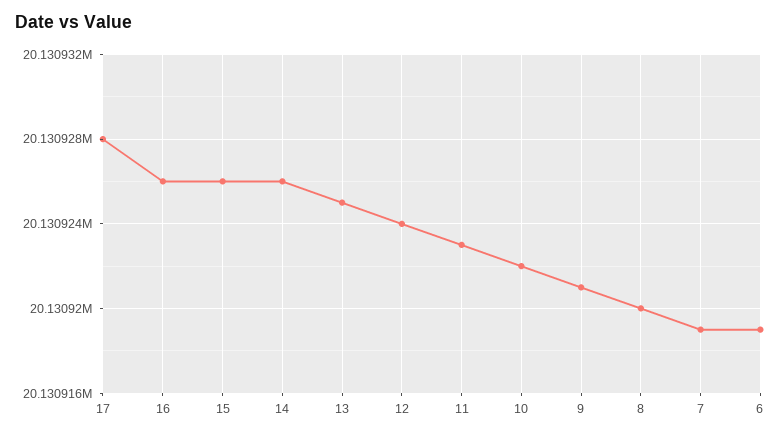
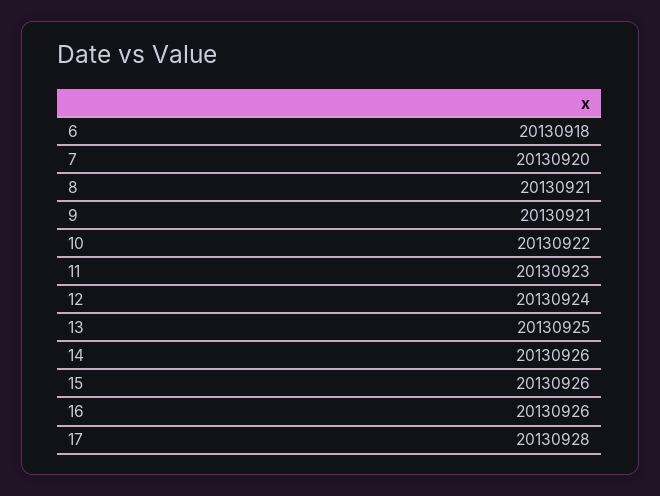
8: 20130920 -> 20130921
7: 20130919 -> 20130920
6: 20130919 -> 20130918

